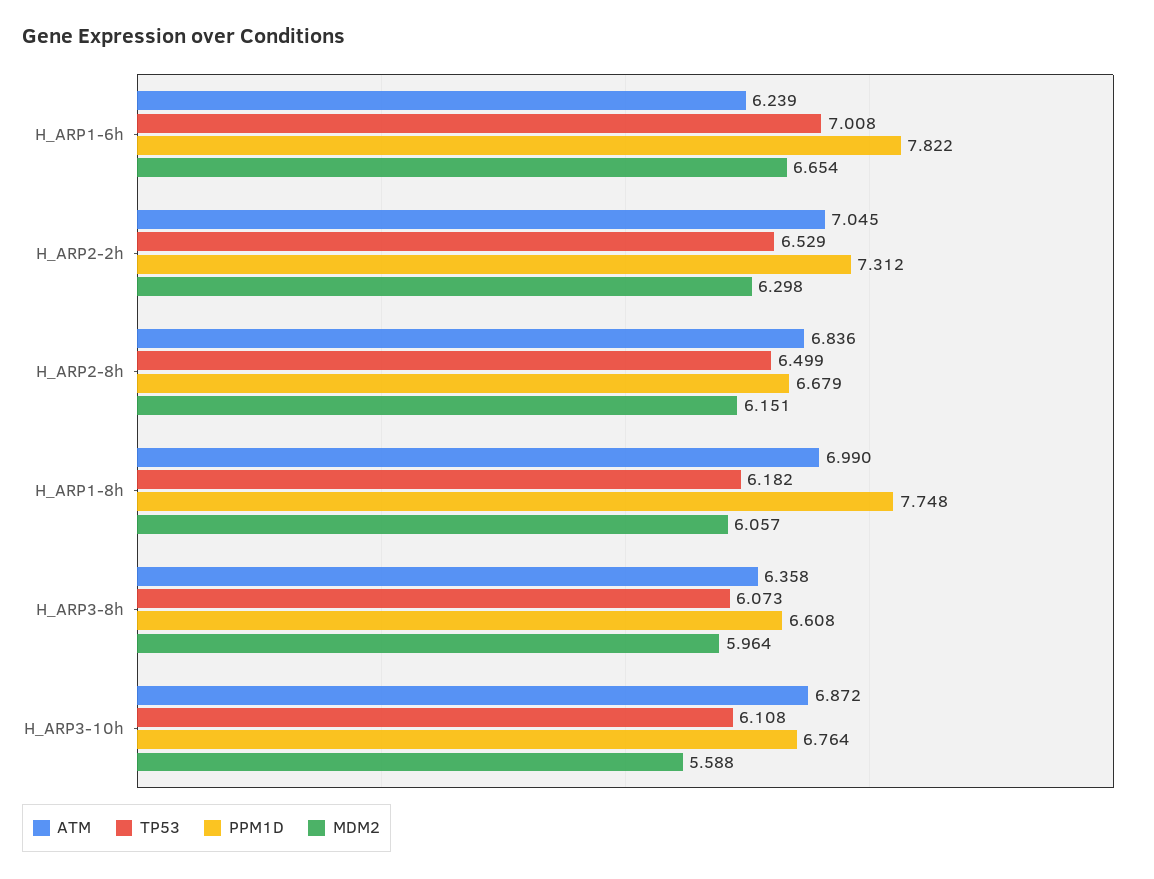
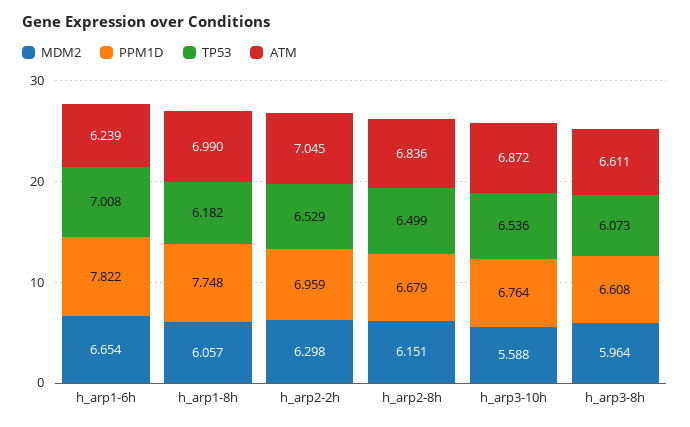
PPM1D, H_ARP2-2h: 7.312 -> 6.959
ATM, H_ARP3-8h: 6.358 -> 6.611
TP53, H_ARP3-10h: 6.108 -> 6.536

